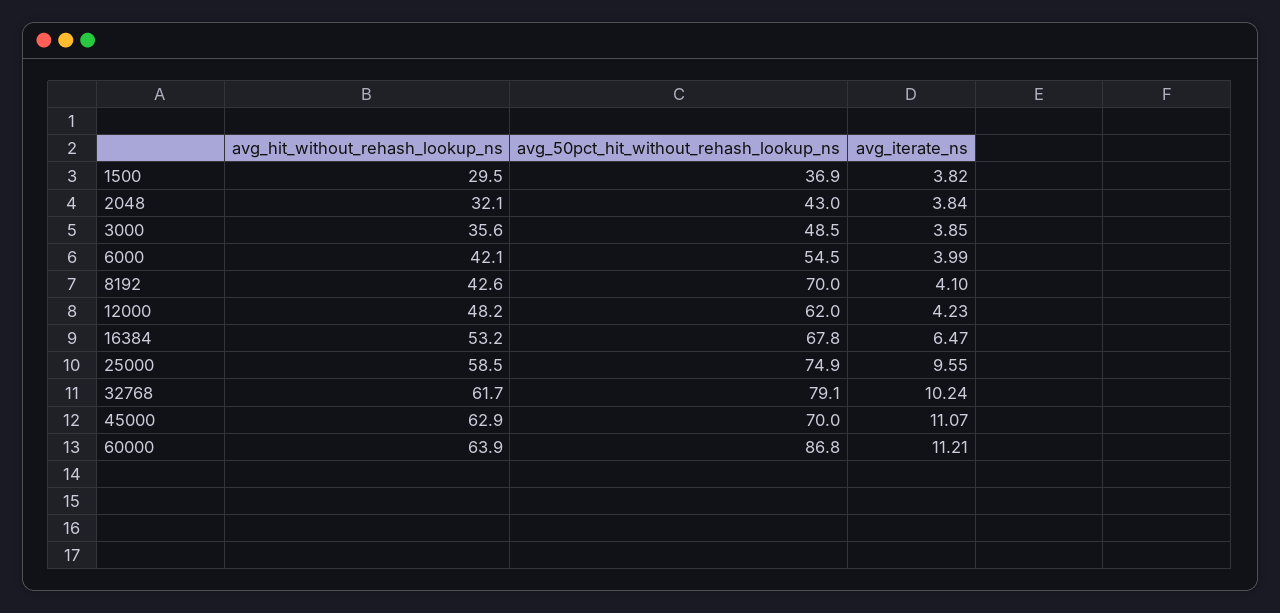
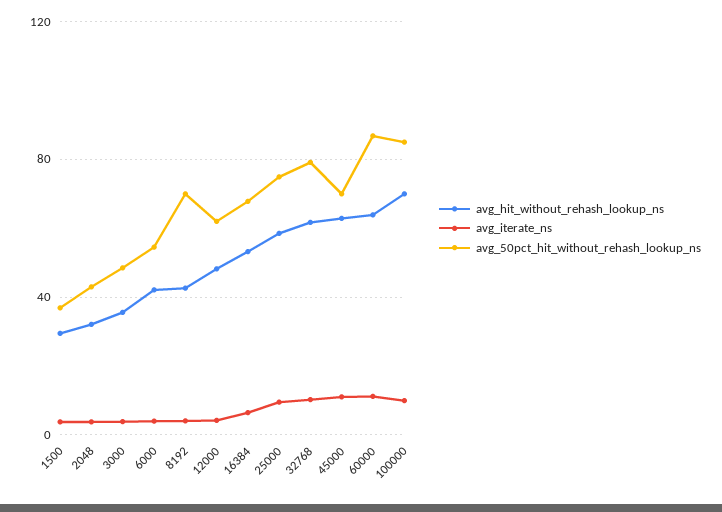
avg_hit_without_rehash_lookup_ns, 100000: none -> 70
avg_iterate_ns, 100000: none -> 10
avg_50pct_hit_without_rehash_lookup_ns, 100000: none -> 85

